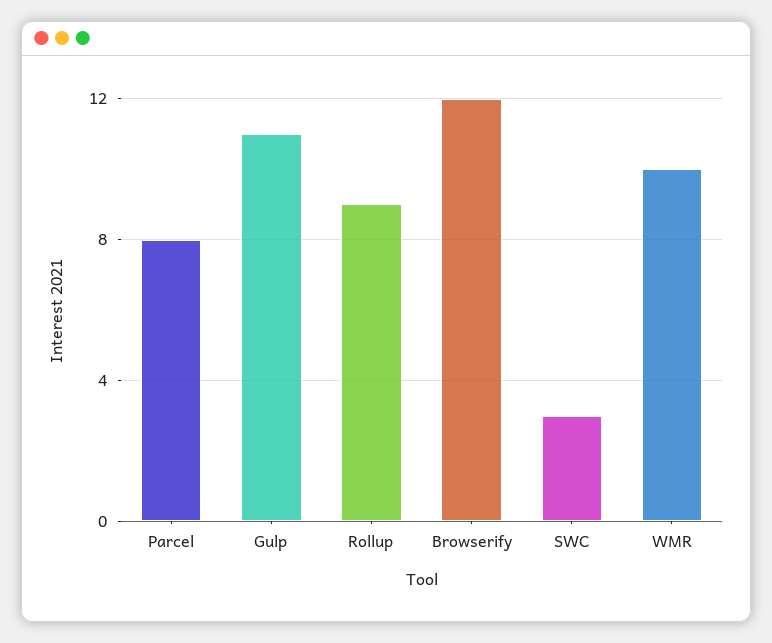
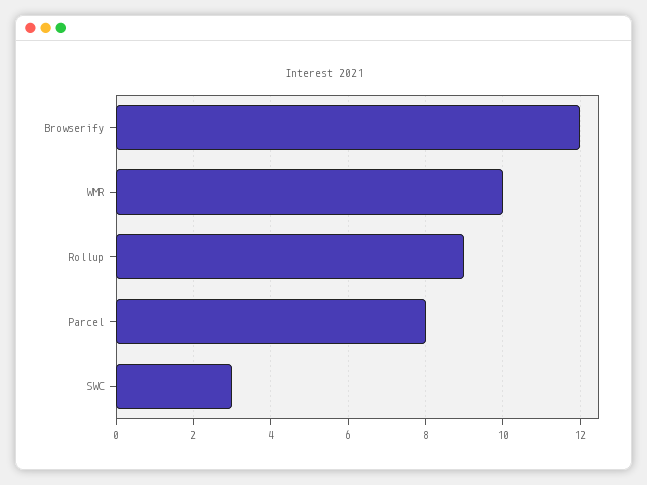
Gulp: 11 -> none

